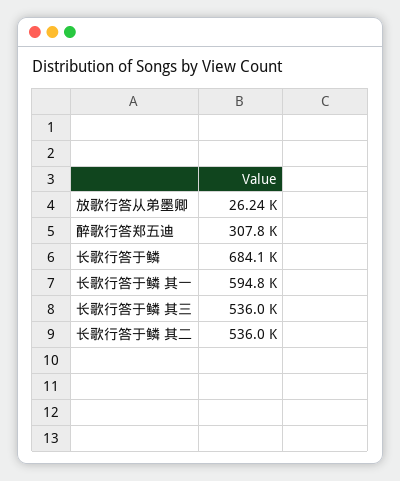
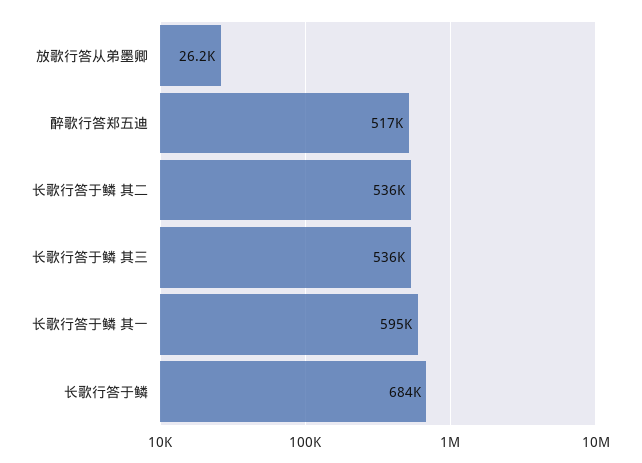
醉歌行答郑五迪: 307800 -> 517000

